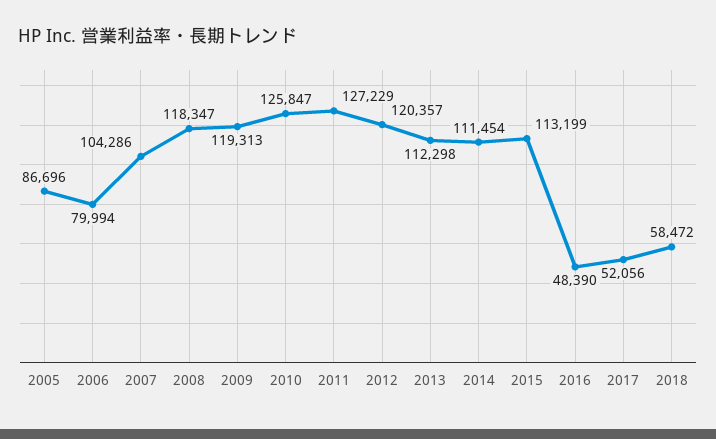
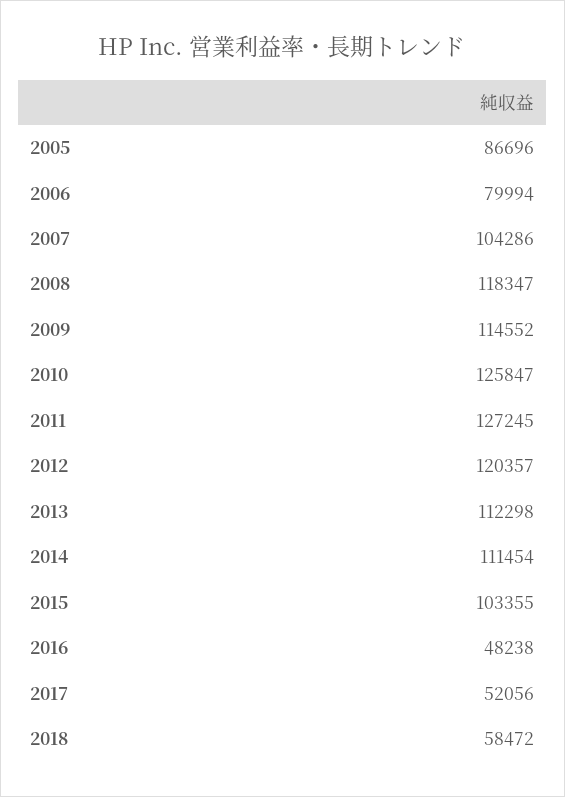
2009: 119313 -> 114552
2011: 127229 -> 127245
2015: 113199 -> 103355
2016: 48390 -> 48238

